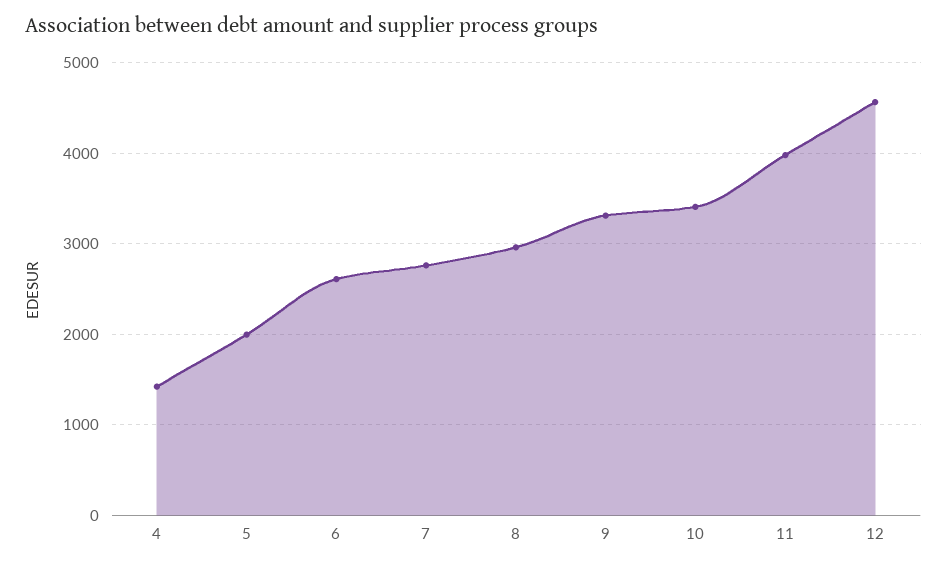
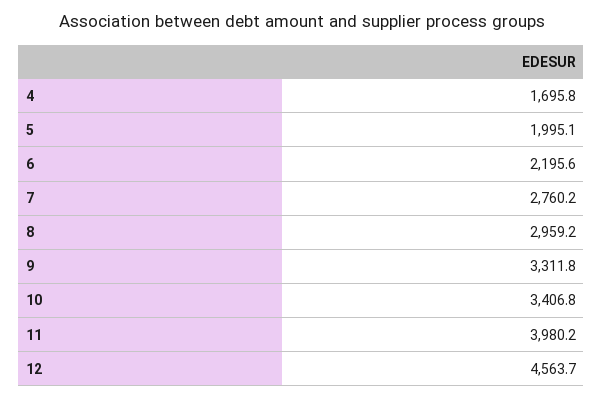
4: 1400 -> 1695.8
6: 2600 -> 2195.6

